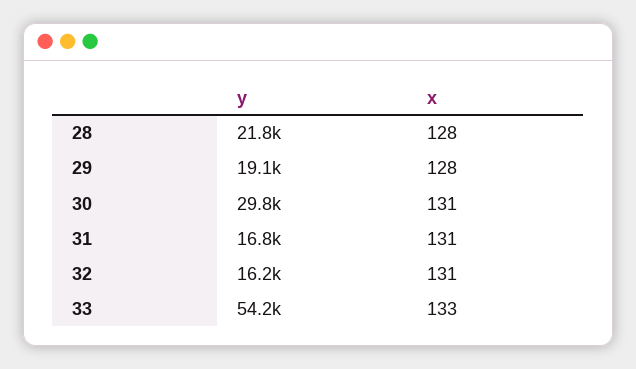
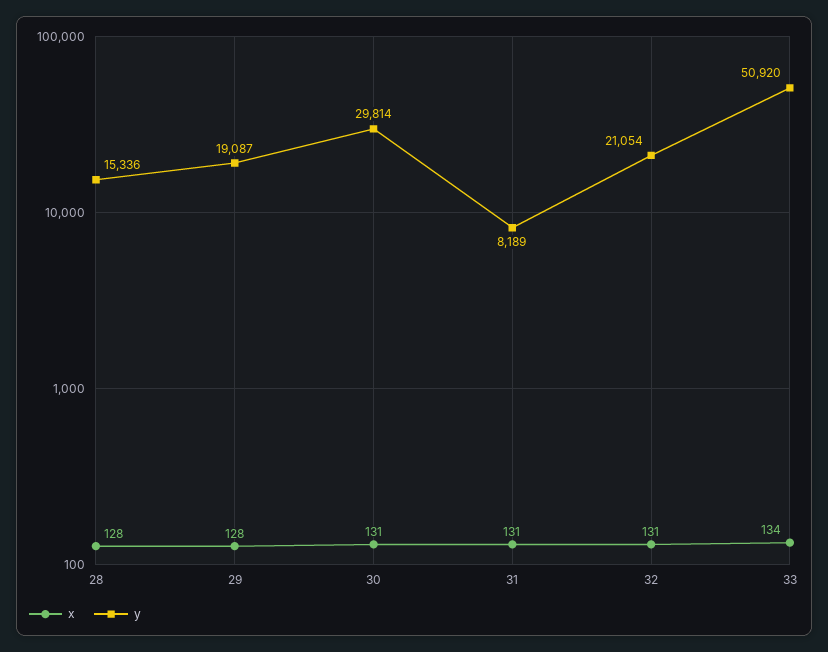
y, 28: 21800 -> 15336
y, 31: 16800 -> 8189
y, 32: 16200 -> 21054
y, 33: 54200 -> 50920
x, 33: 133 -> 134

